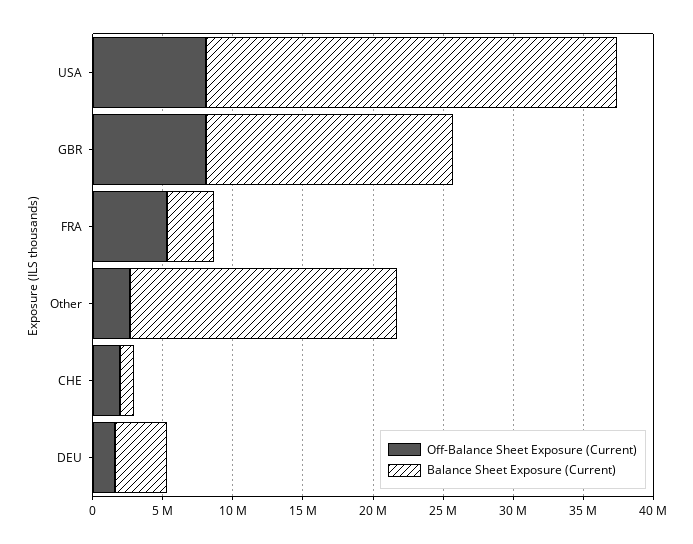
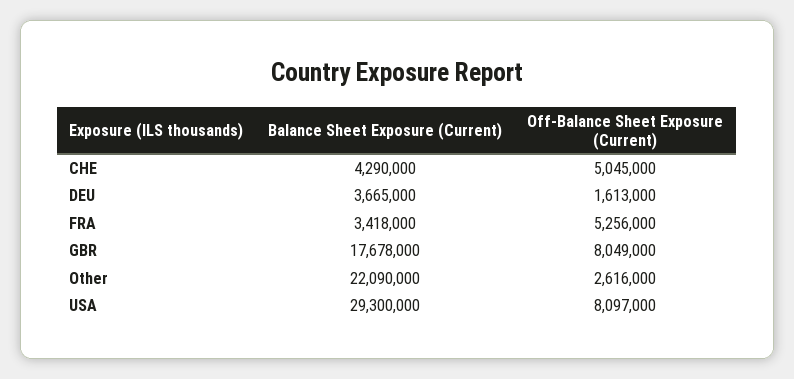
Balance Sheet Exposure (Current), Other: 19000000 -> 22090000
Off-Balance Sheet Exposure (Current), CHE: 2000000 -> 5045000
Balance Sheet Exposure (Current), CHE: 1000000 -> 4290000

